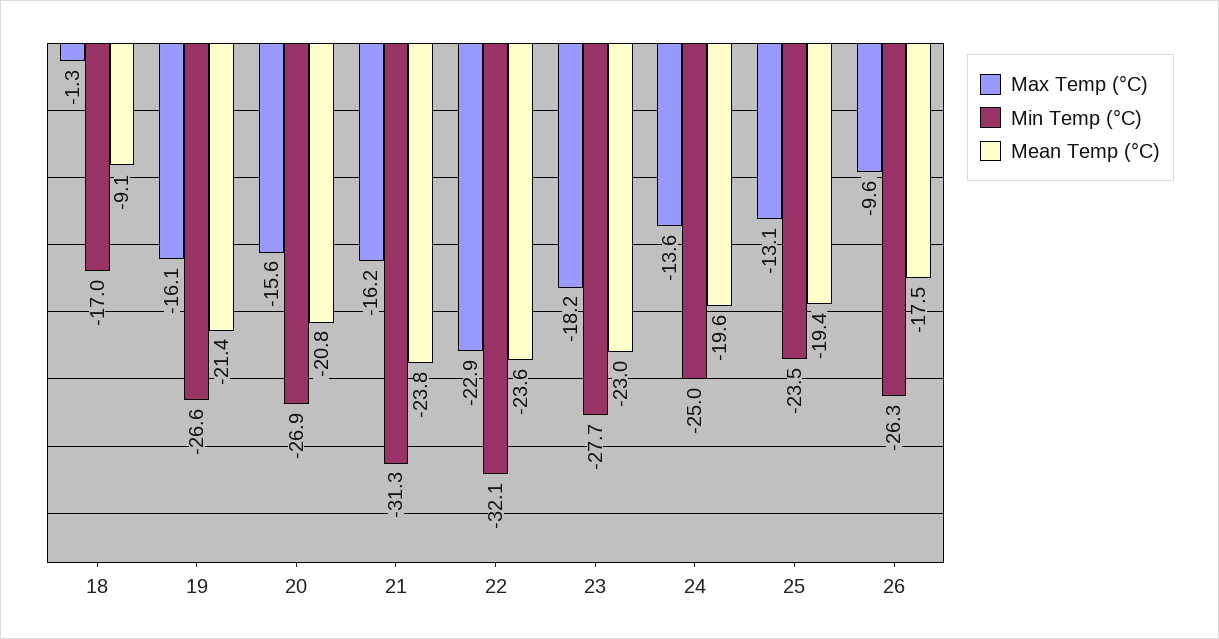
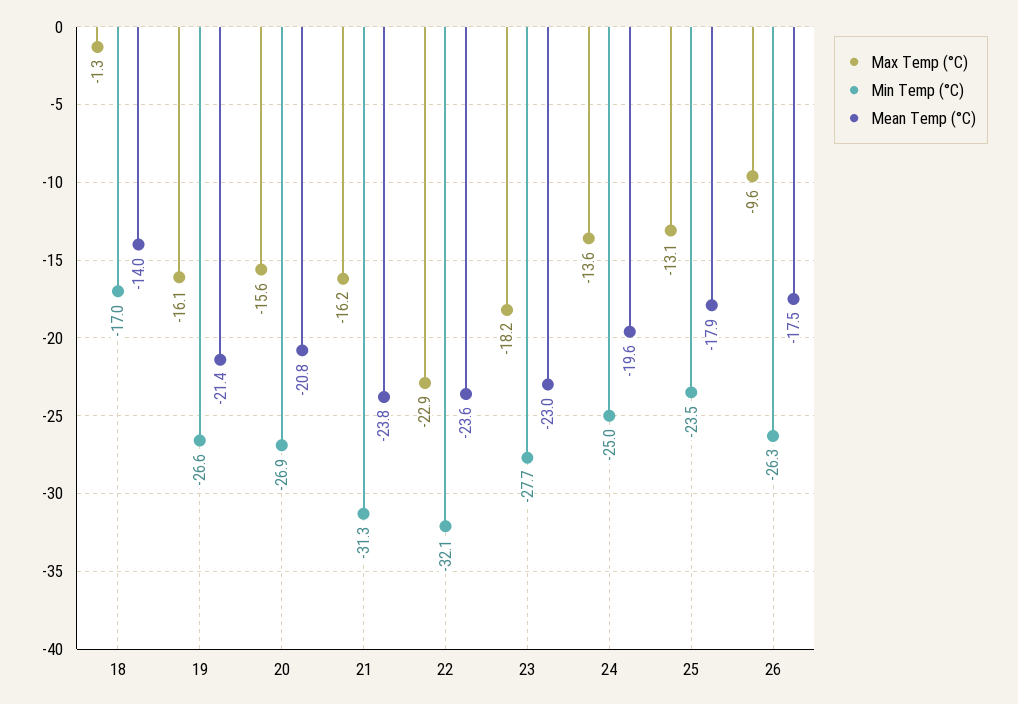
Mean Temp (°C), 18: -9.1 -> -14
Mean Temp (°C), 25: -19.4 -> -17.9

